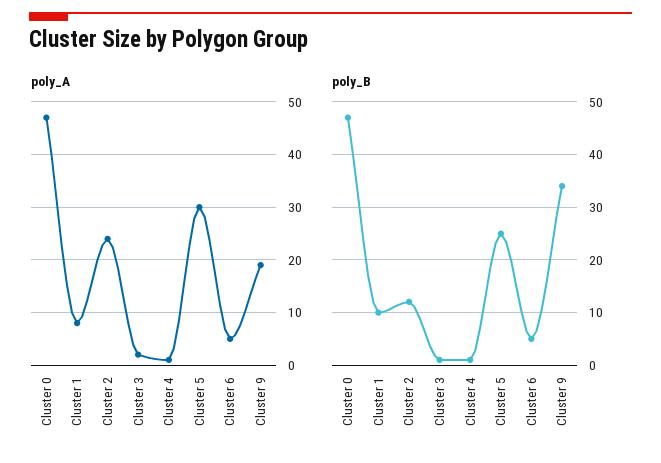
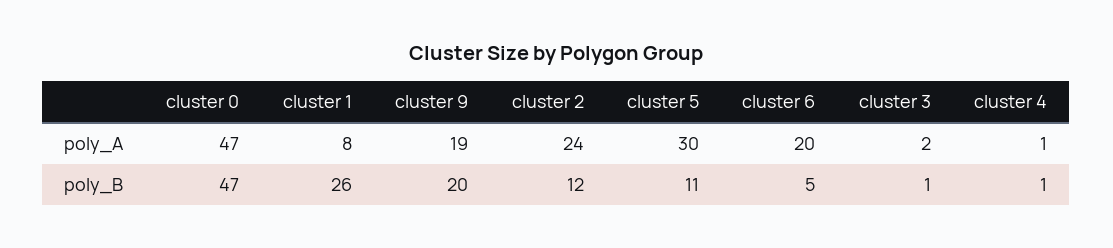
poly_A, Cluster 6: 5 -> 20
poly_B, Cluster 1: 10 -> 26
poly_B, Cluster 5: 25 -> 11
poly_B, Cluster 9: 35 -> 20

